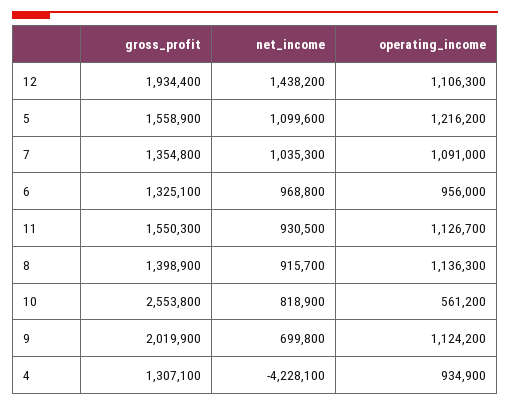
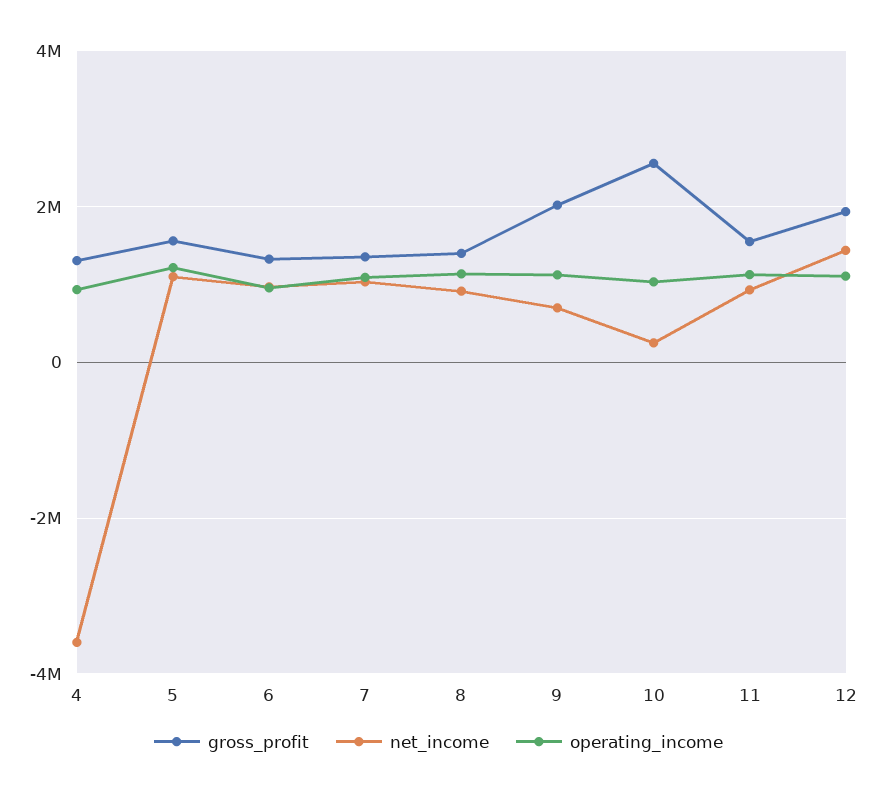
net_income, 10: 818900 -> 200000
operating_income, 10: 561200 -> 1000000
net_income, 4: -4228100 -> -3600000

